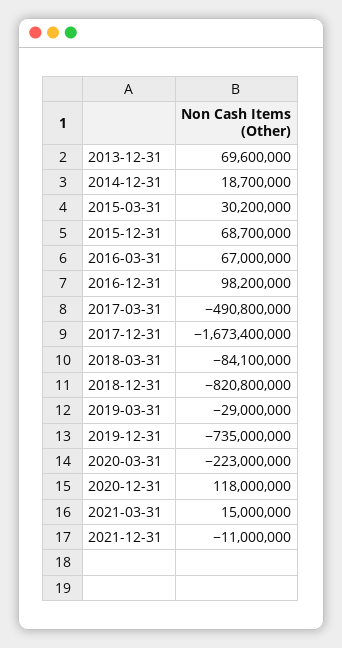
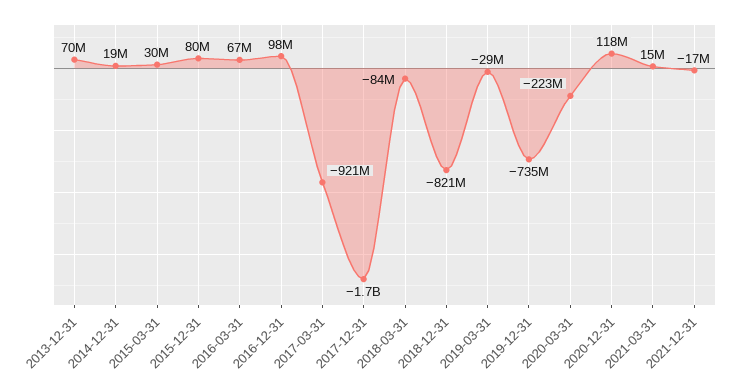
2015-12-31: 68700000 -> 80000000
2017-03-31: -490800000 -> -921000000
2021-12-31: -11000000 -> -17000000

